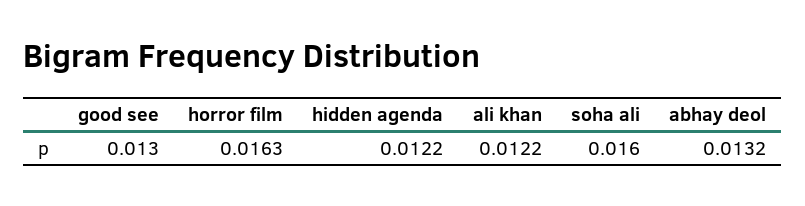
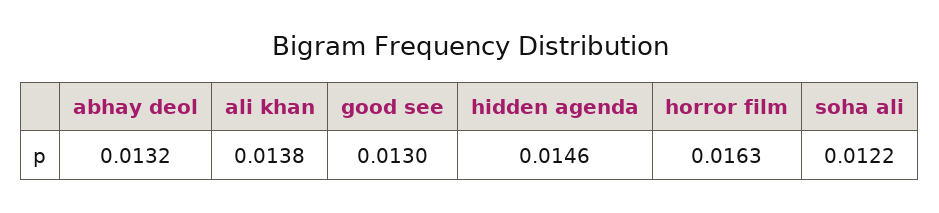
hidden agenda: 0.0122 -> 0.0146
ali khan: 0.0122 -> 0.0138
soha ali: 0.016 -> 0.0122

